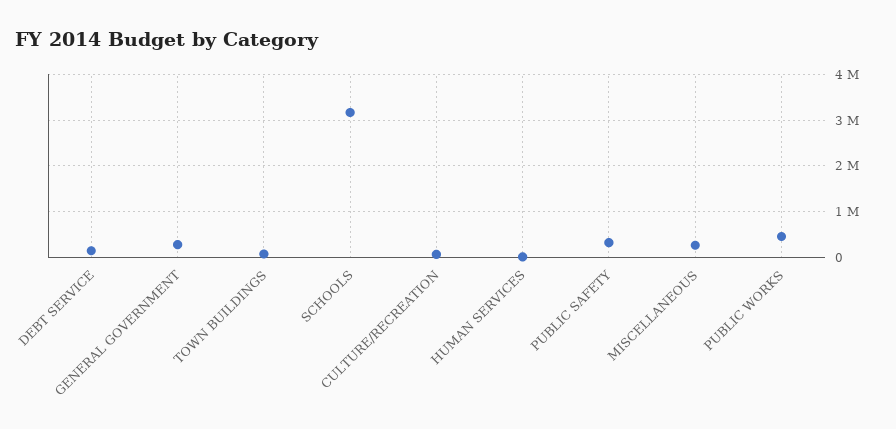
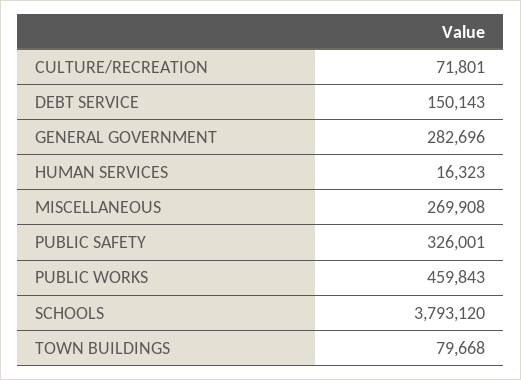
SCHOOLS: 3200000 -> 3793120

